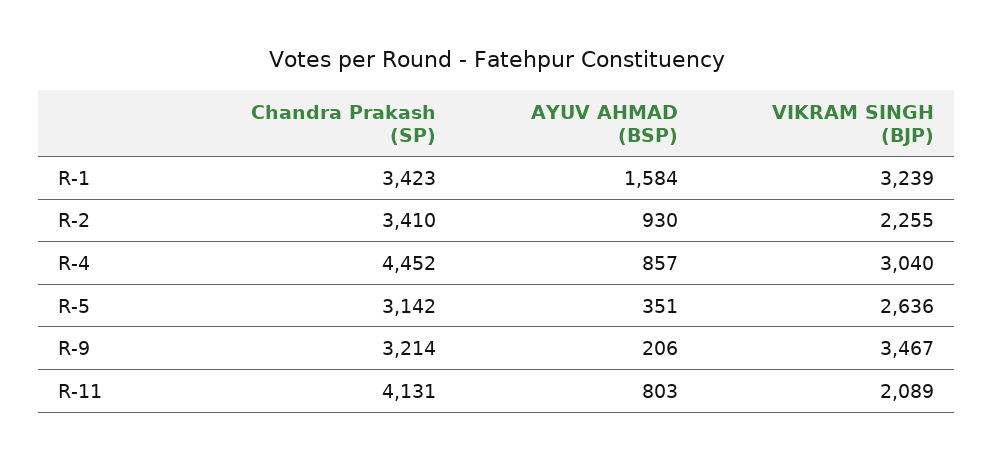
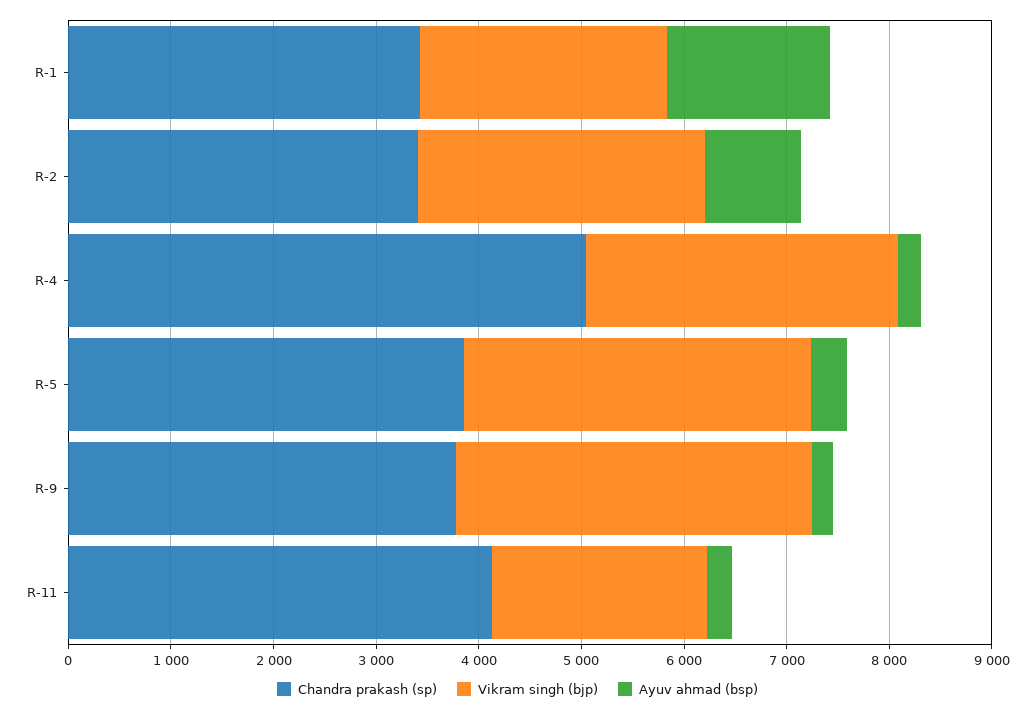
VIKRAM SINGH (BJP), R-1: 3239 -> 2400
VIKRAM SINGH (BJP), R-2: 2255 -> 2800
Chandra Prakash (SP), R-4: 4452 -> 5000
AYUV AHMAD (BSP), R-4: 857 -> 200
Chandra Prakash (SP), R-5: 3142 -> 3800
VIKRAM SINGH (BJP), R-5: 2636 -> 3400
Chandra Prakash (SP), R-9: 3214 -> 3800
AYUV AHMAD (BSP), R-11: 803 -> 200

